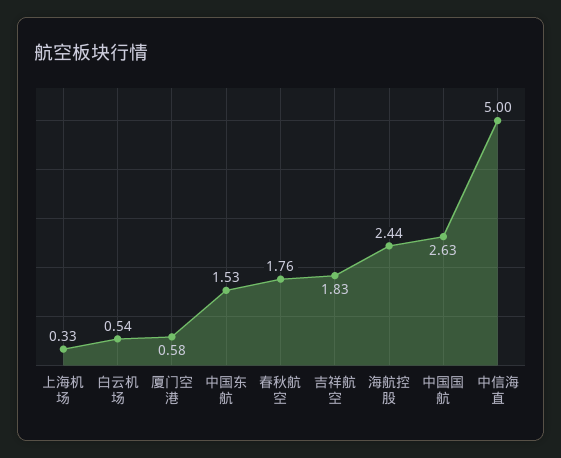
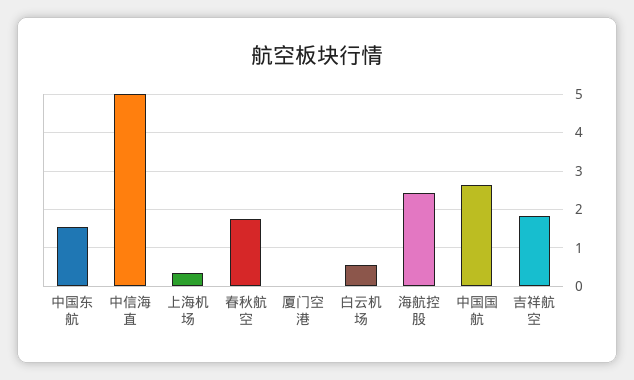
厦门空港: 0.58 -> 0

